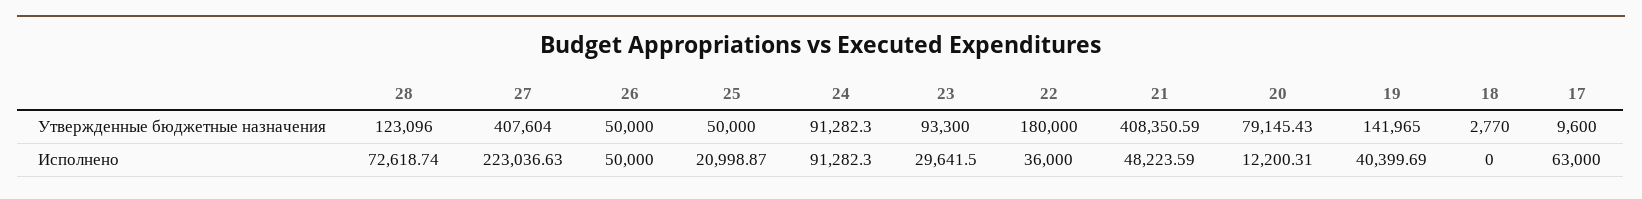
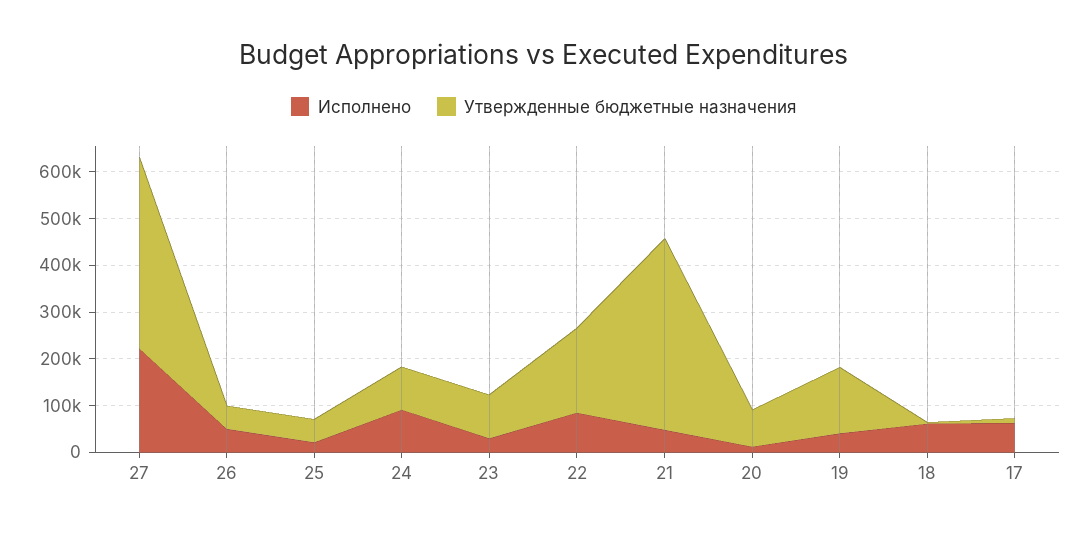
Утвержденные бюджетные назначения, 28: 123096 -> none
Исполнено, 28: 72618.74 -> none
Исполнено, 22: 36000 -> 80000
Исполнено, 18: 0 -> 60000

